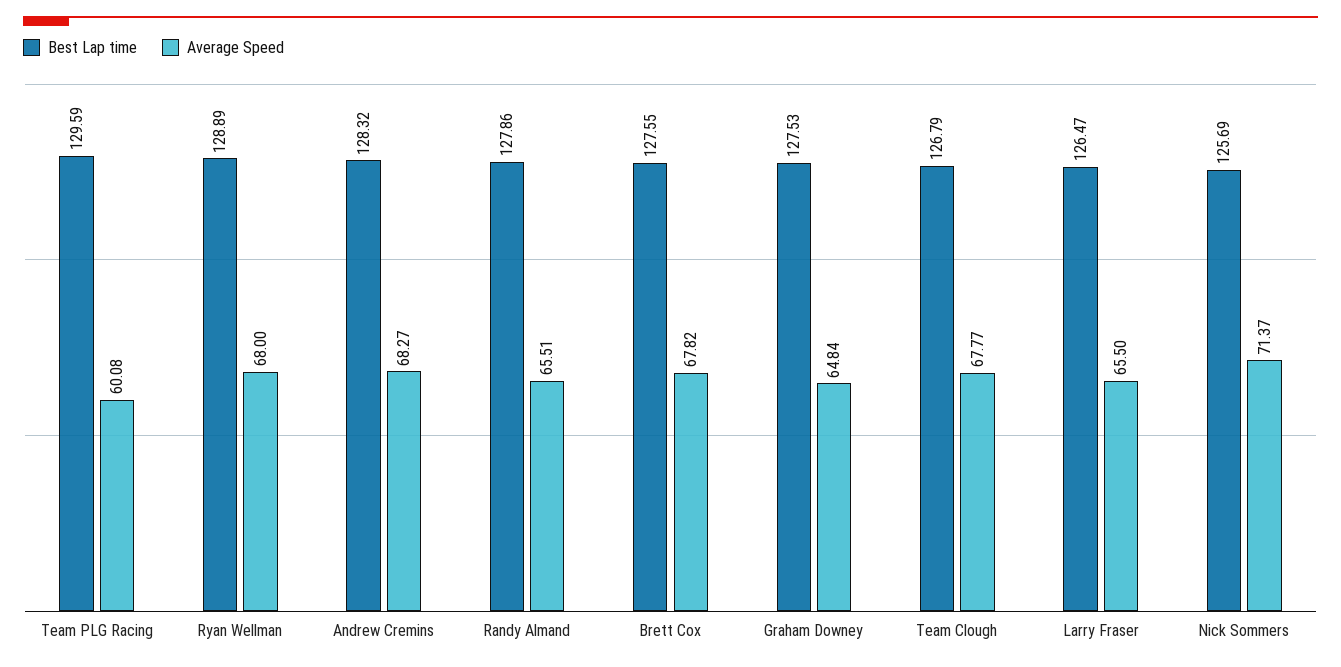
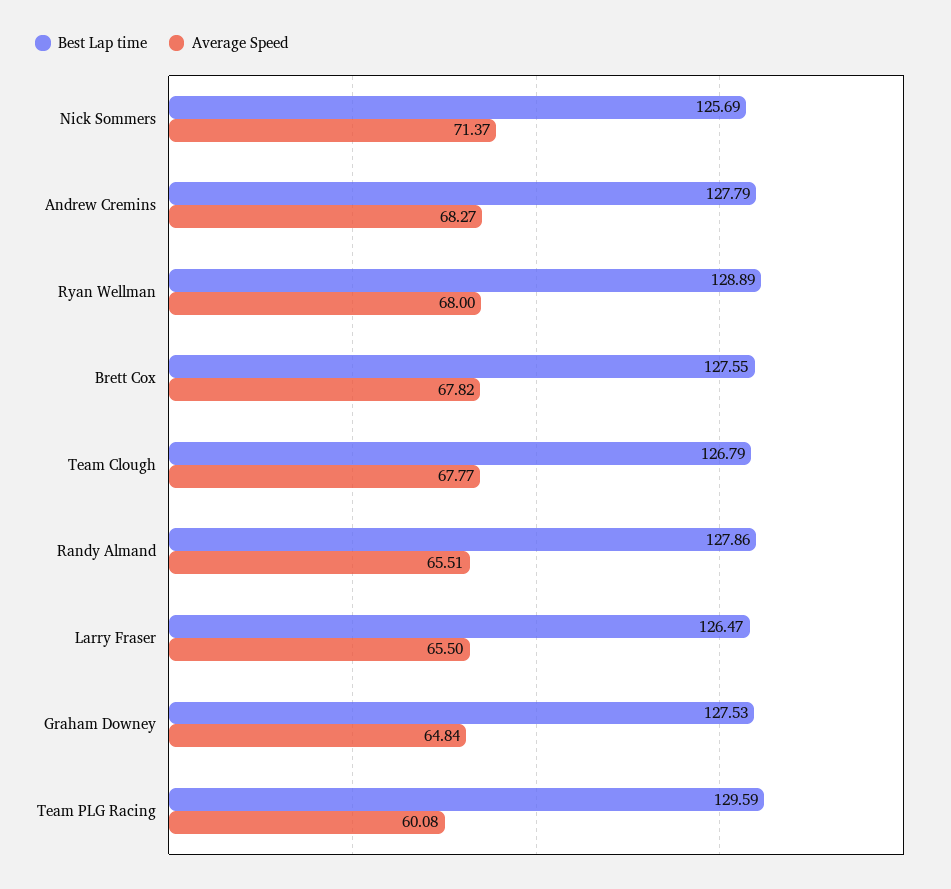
Best Lap time, Andrew Cremins: 128.32 -> 127.79

